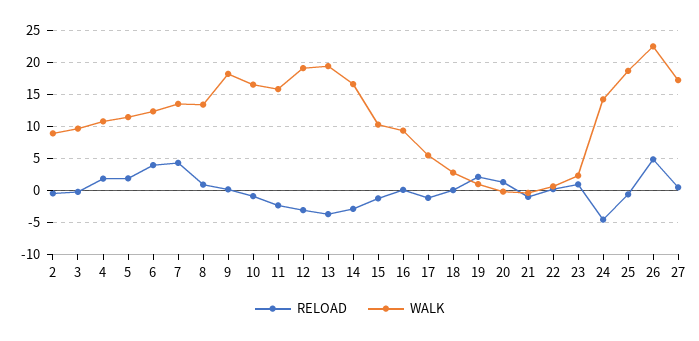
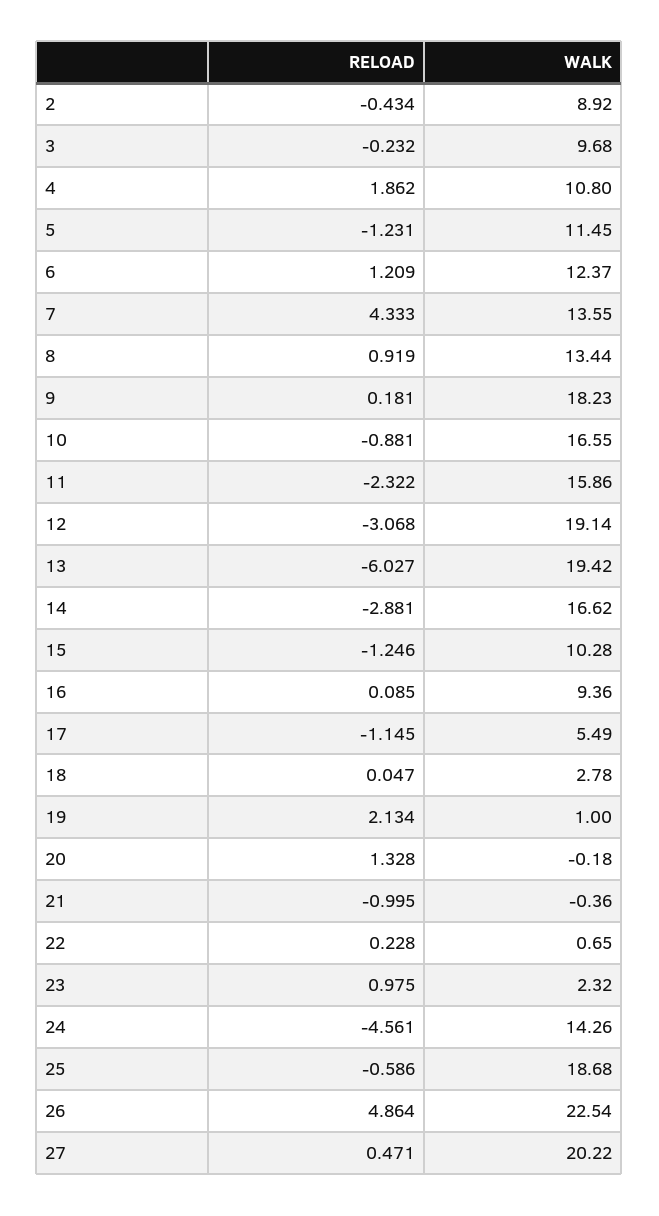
RELOAD, 5: 2 -> -1.231
RELOAD, 6: 4 -> 1.209
RELOAD, 13: -4 -> -6.027
WALK, 27: 17 -> 20.22

